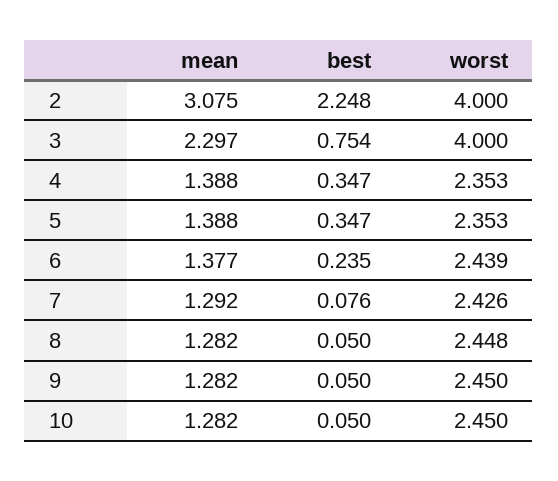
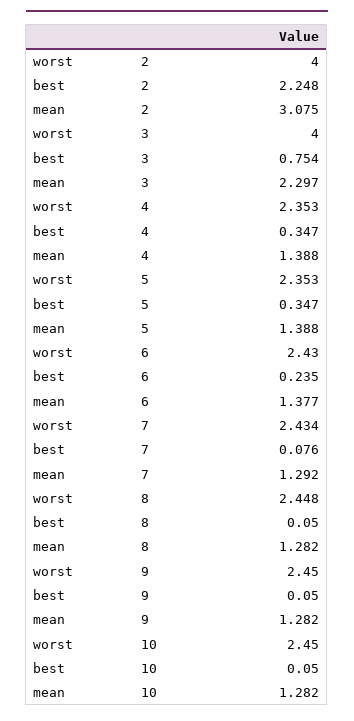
worst, 6: 2.439 -> 2.43
worst, 7: 2.426 -> 2.434

